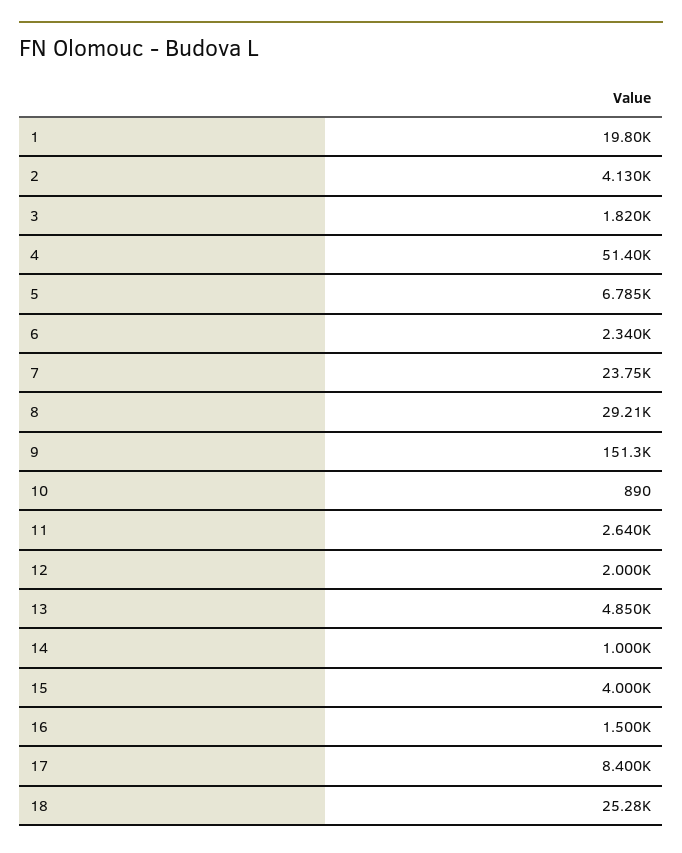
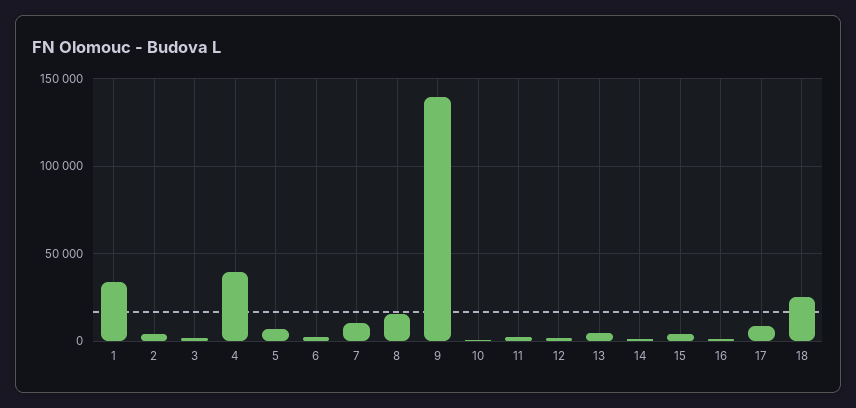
1: 19800 -> 35000
4: 51400 -> 40000
7: 23750 -> 10000
8: 29210 -> 15000
9: 151300 -> 140000

